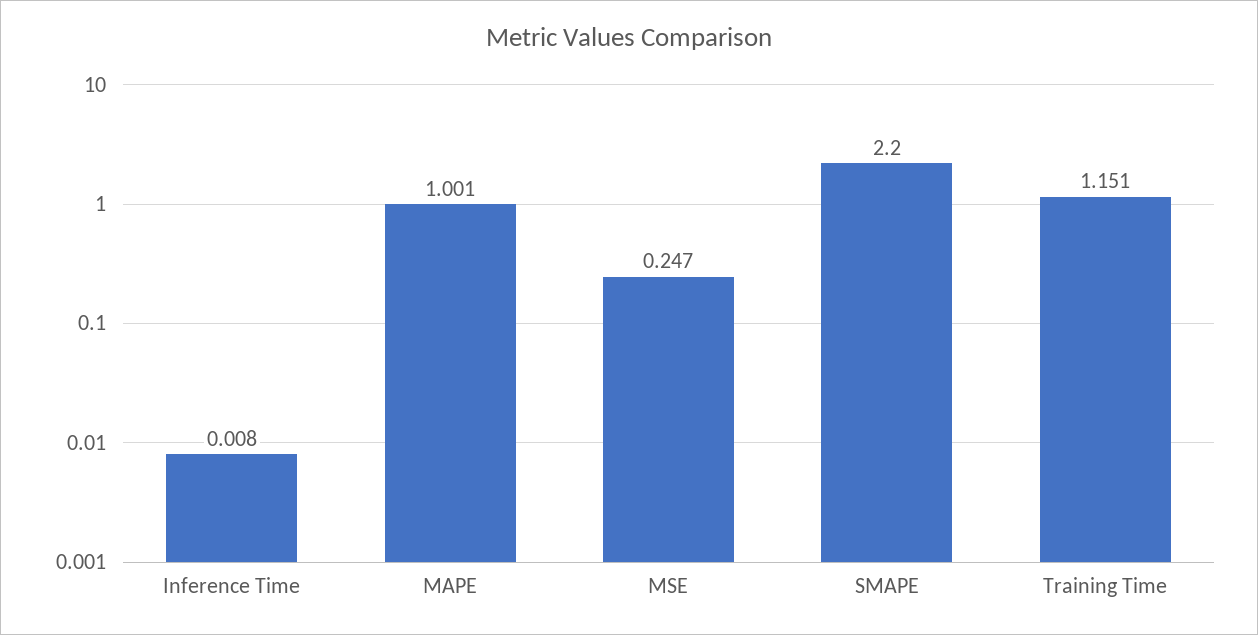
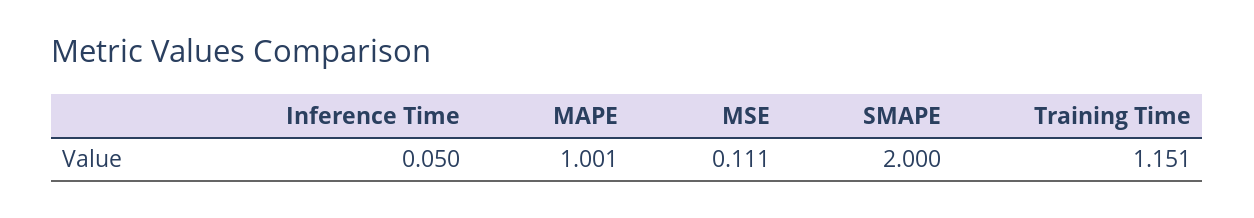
Inference Time: 0.008 -> 0.05
MSE: 0.247 -> 0.111
SMAPE: 2.2 -> 2

